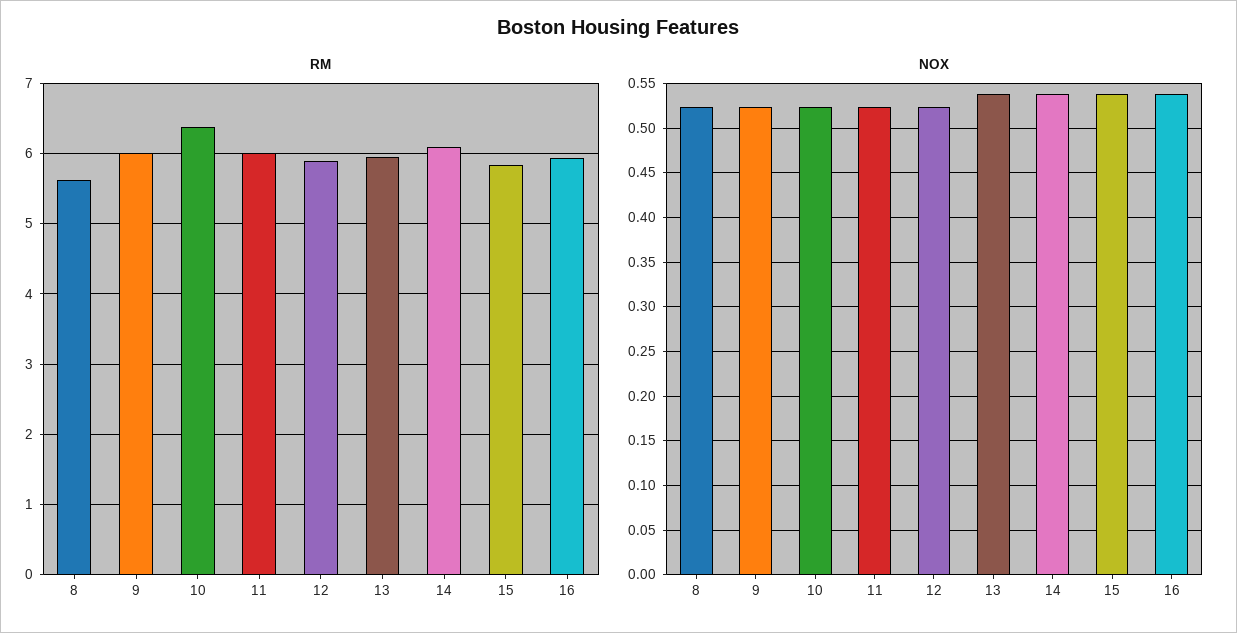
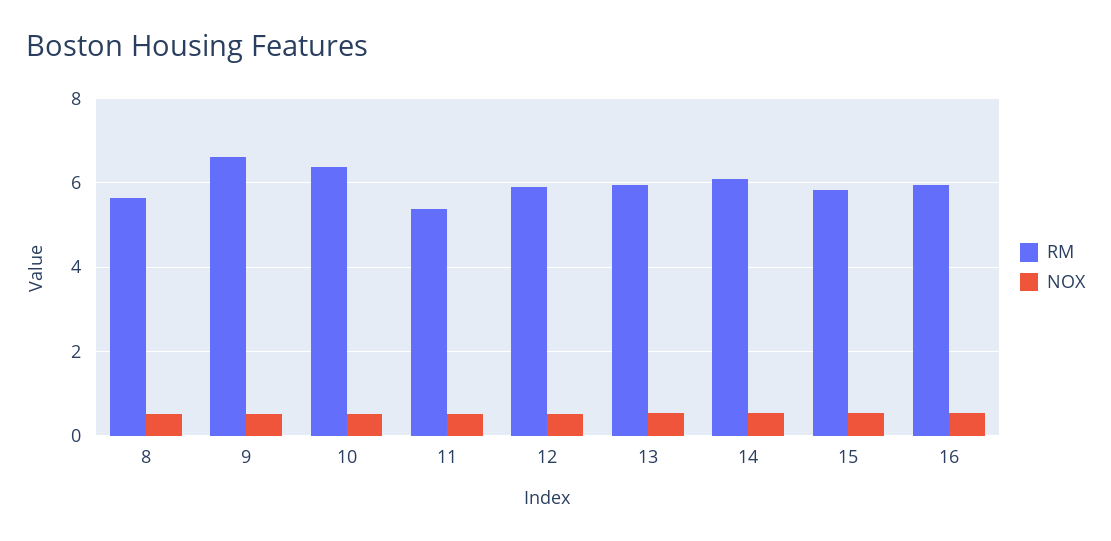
RM, 9: 6 -> 6.6
RM, 11: 6 -> 5.4

